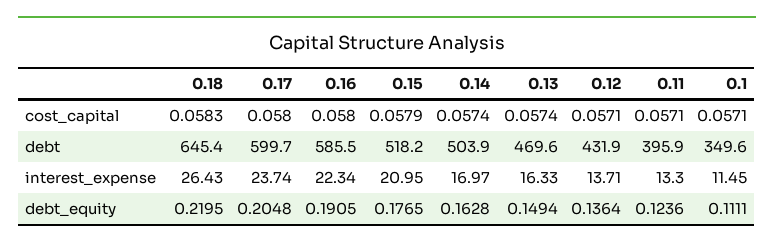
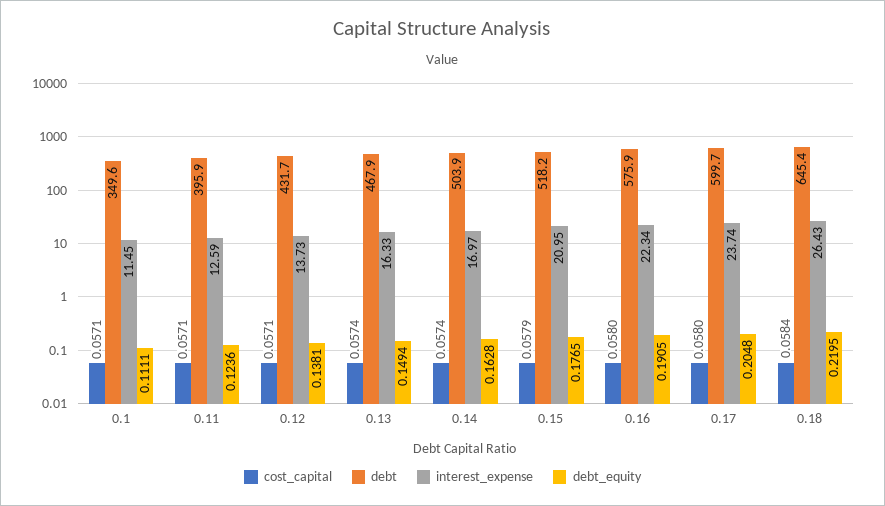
cost_capital, 0.18: 0.0583 -> 0.0584
debt, 0.16: 585.5 -> 575.9
debt, 0.13: 469.6 -> 467.9
debt, 0.12: 431.9 -> 431.7
interest_expense, 0.12: 13.71 -> 13.73
interest_expense, 0.11: 13.3 -> 12.59
debt_equity, 0.12: 0.1364 -> 0.1381

